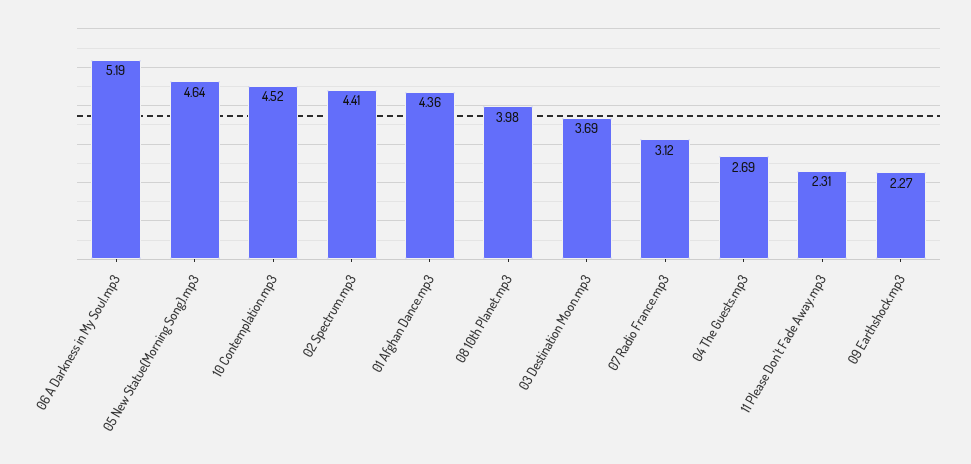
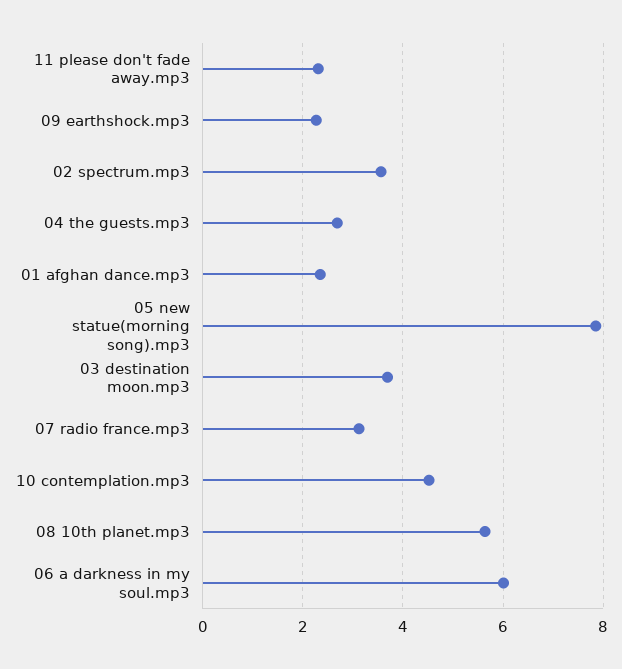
06 A Darkness in My Soul.mp3: 5.19 -> 6
05 New Statue(Morning Song).mp3: 4.64 -> 7.8
02 Spectrum.mp3: 4.41 -> 3.6
01 Afghan Dance.mp3: 4.36 -> 2.4
08 10th Planet.mp3: 3.98 -> 5.6

